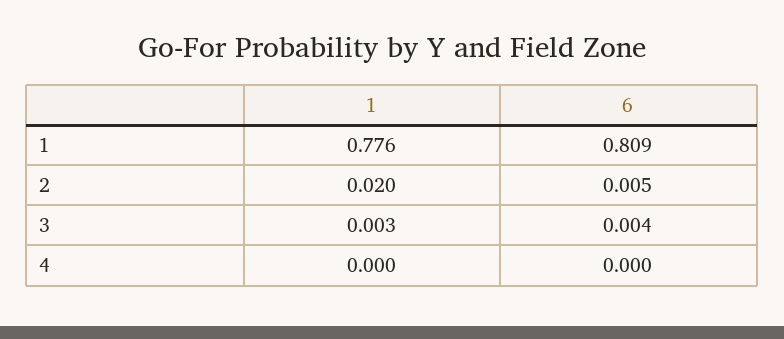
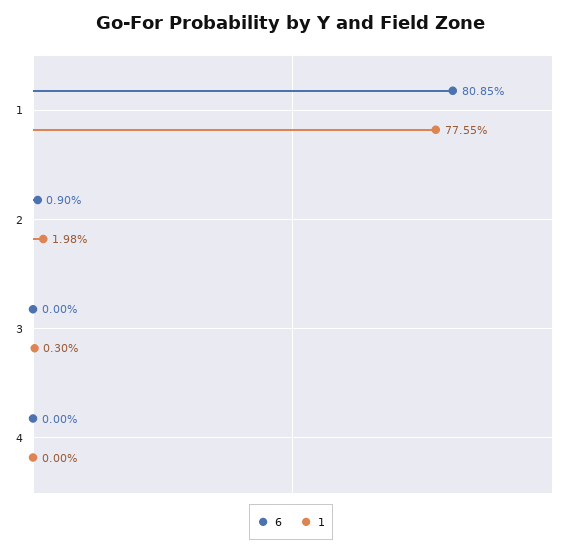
6, 2: 0.005 -> 0.009
6, 3: 0.004 -> 0

